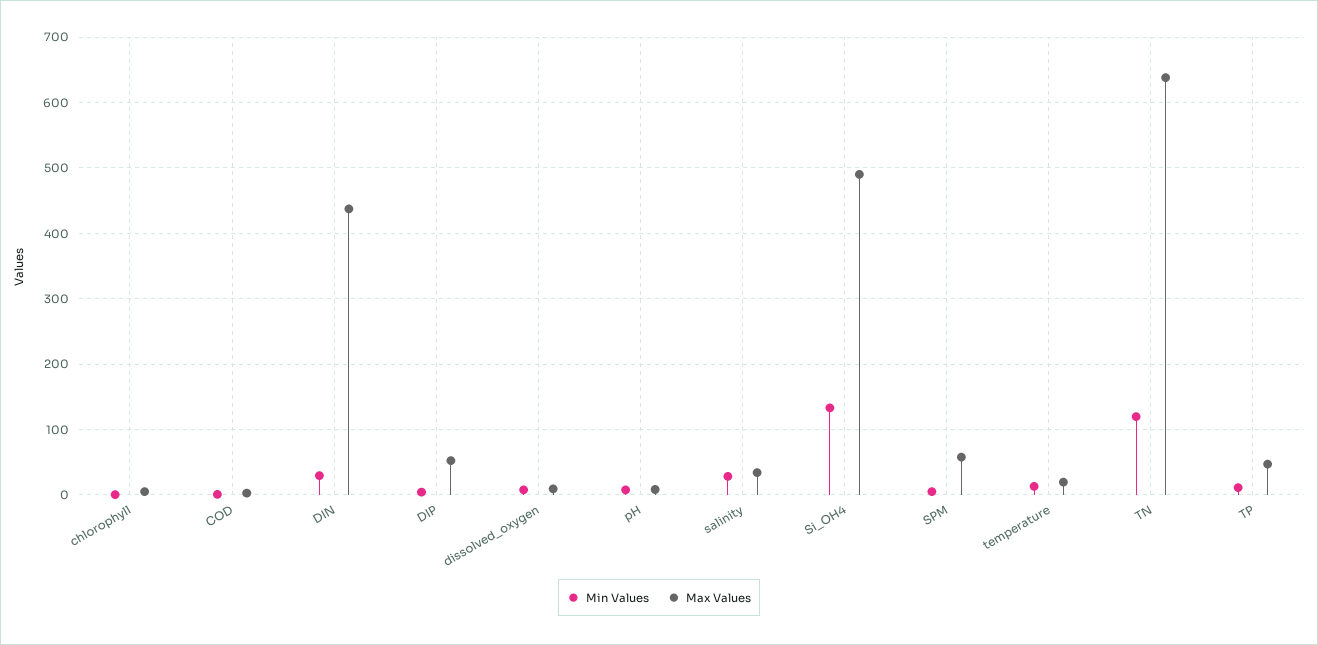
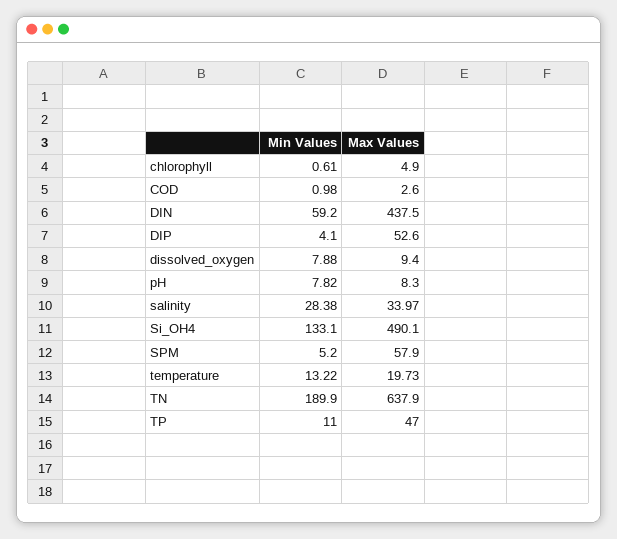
Min Values, DIN: 30 -> 59.2
Min Values, TN: 120 -> 189.9

